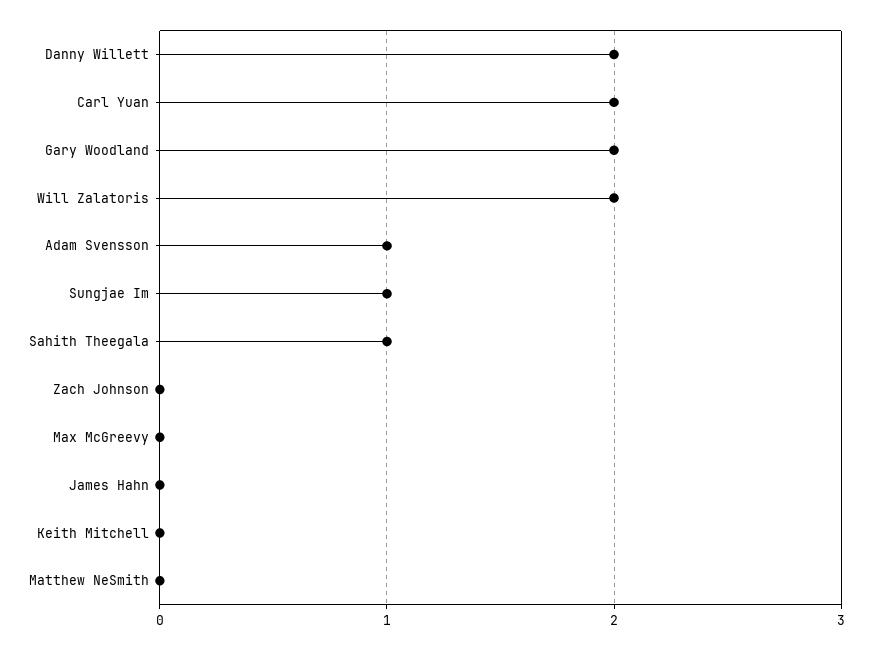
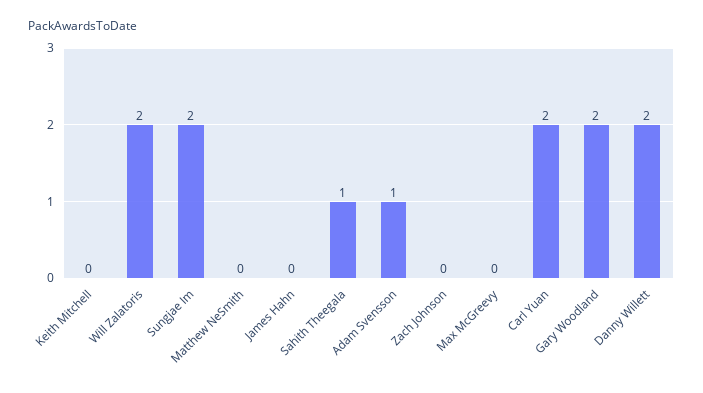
Sungjae Im: 1 -> 2

